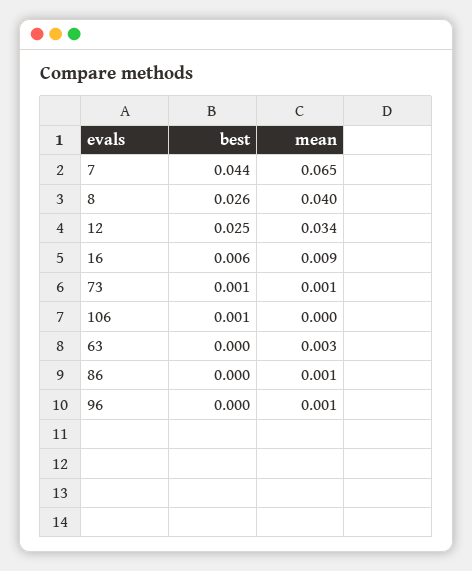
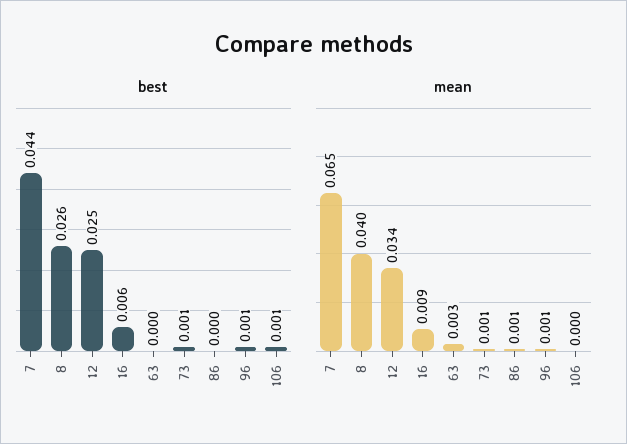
best, 96: 0 -> 0.001

